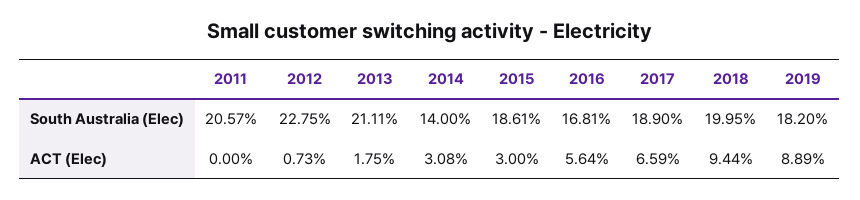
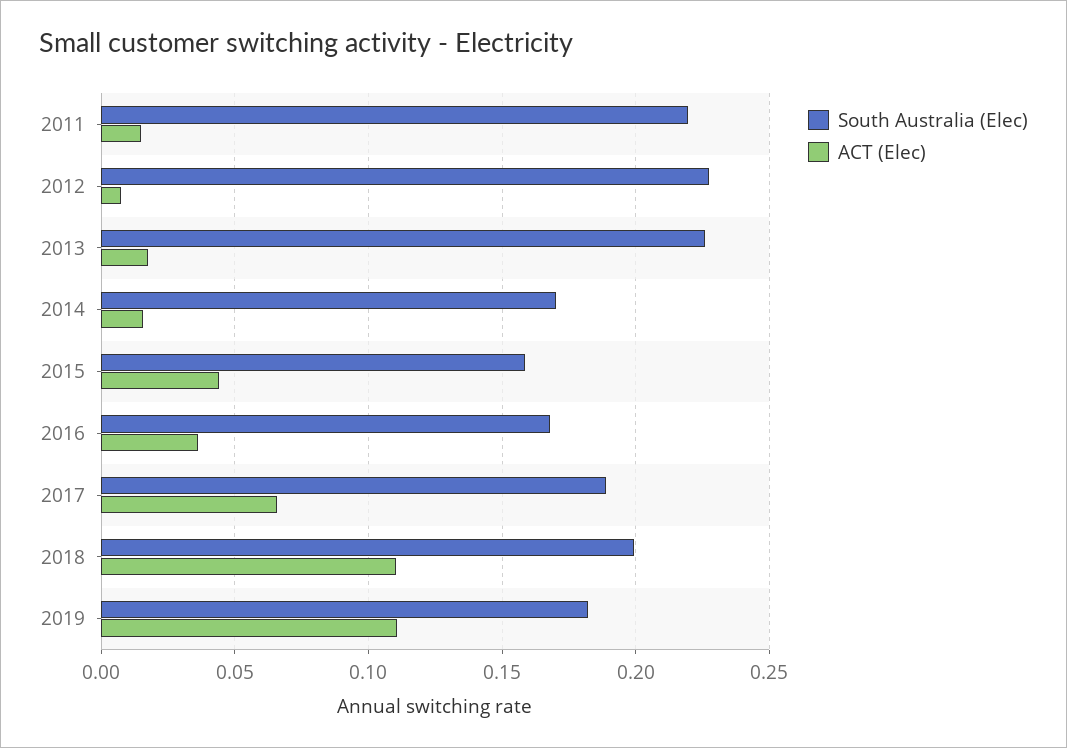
South Australia (Elec), 2011: 0.2057 -> 0.22
South Australia (Elec), 2013: 0.2111 -> 0.225
South Australia (Elec), 2014: 0.14 -> 0.17
South Australia (Elec), 2015: 0.1861 -> 0.16
ACT (Elec), 2011: 0 -> 0.015
ACT (Elec), 2014: 0.0308 -> 0.015
ACT (Elec), 2015: 0.03 -> 0.045
ACT (Elec), 2016: 0.0564 -> 0.035
ACT (Elec), 2018: 0.0944 -> 0.11
ACT (Elec), 2019: 0.0889 -> 0.11

